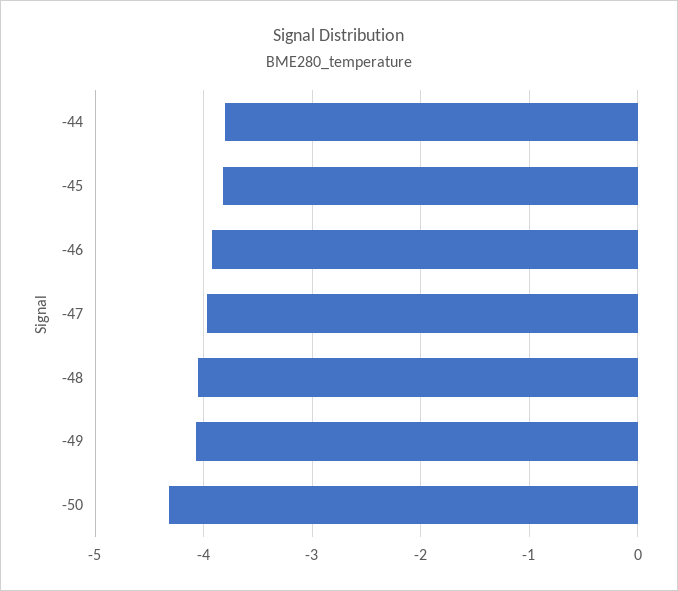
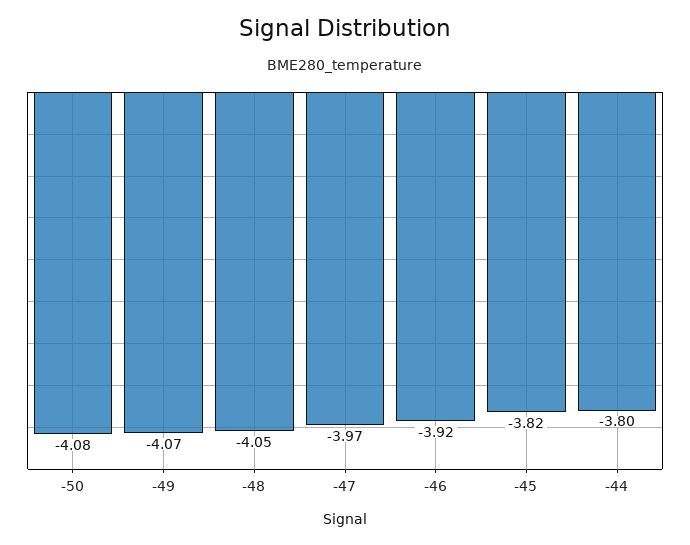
-50: -4.3 -> -4.08

